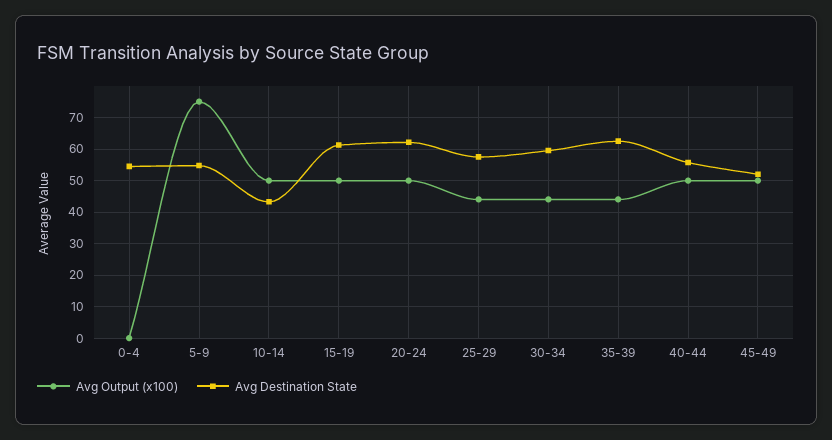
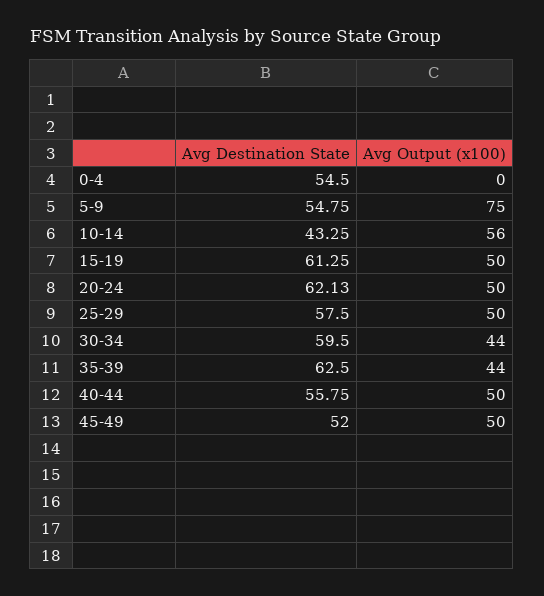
Avg Output (x100), 10-14: 50 -> 56
Avg Output (x100), 25-29: 44 -> 50

